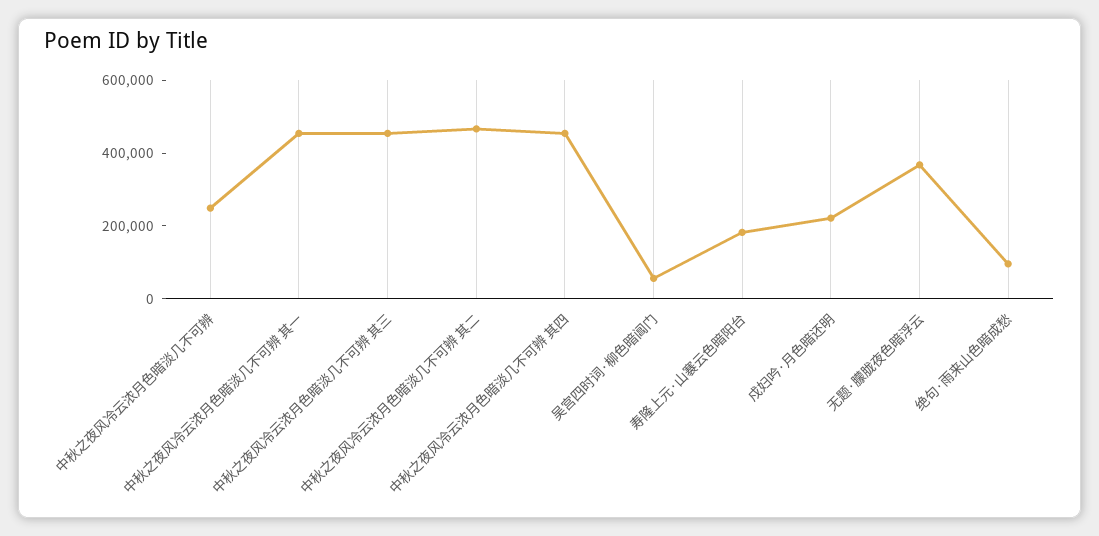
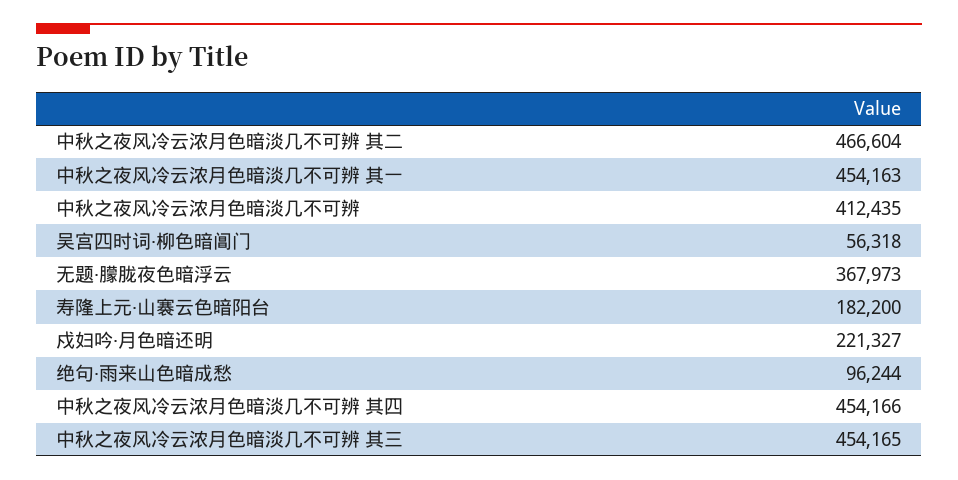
中秋之夜风冷云浓月色暗淡几不可辨: 250000 -> 412435

